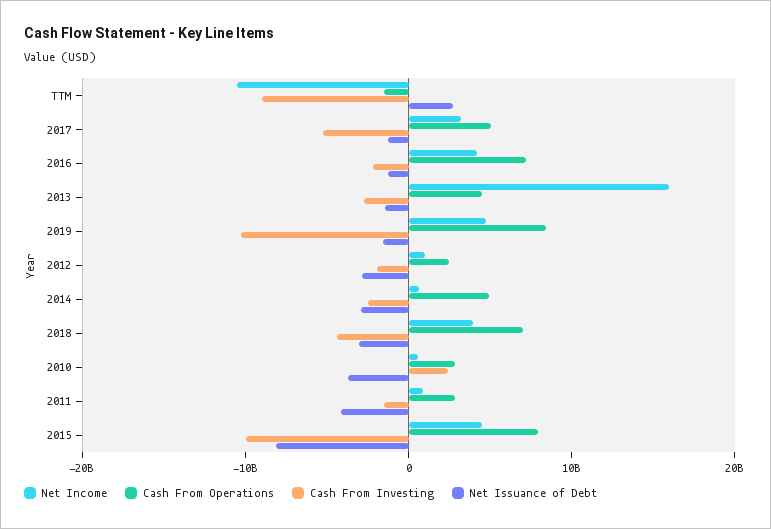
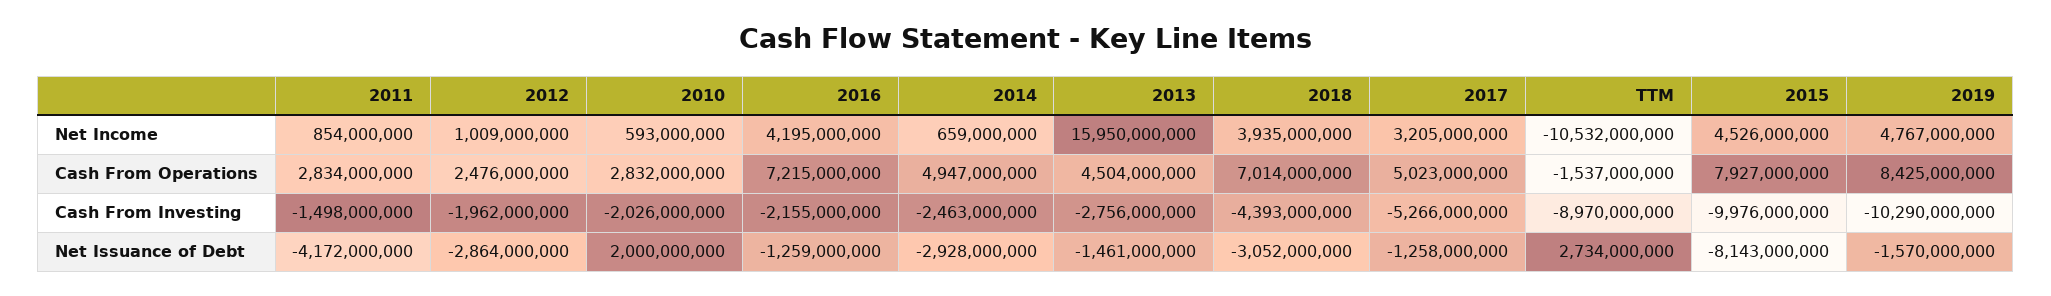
Cash From Investing, 2010: 2000000000 -> -2026000000
Net Issuance of Debt, 2010: -4000000000 -> 2000000000

